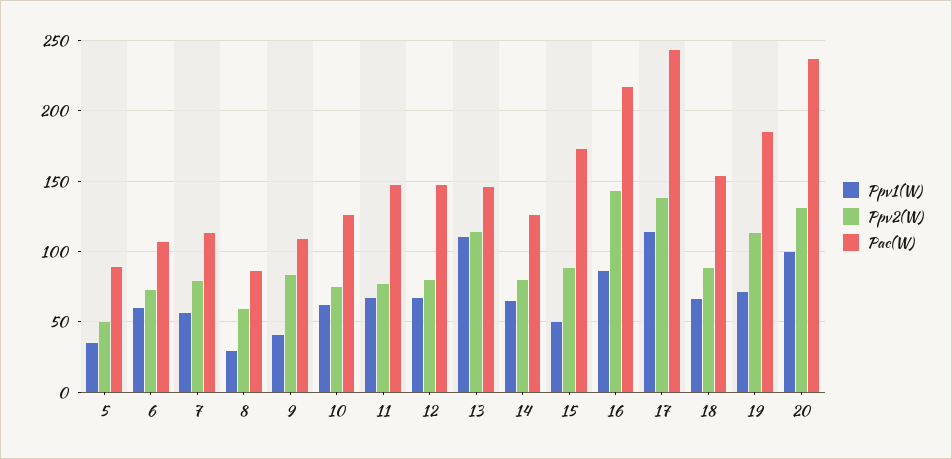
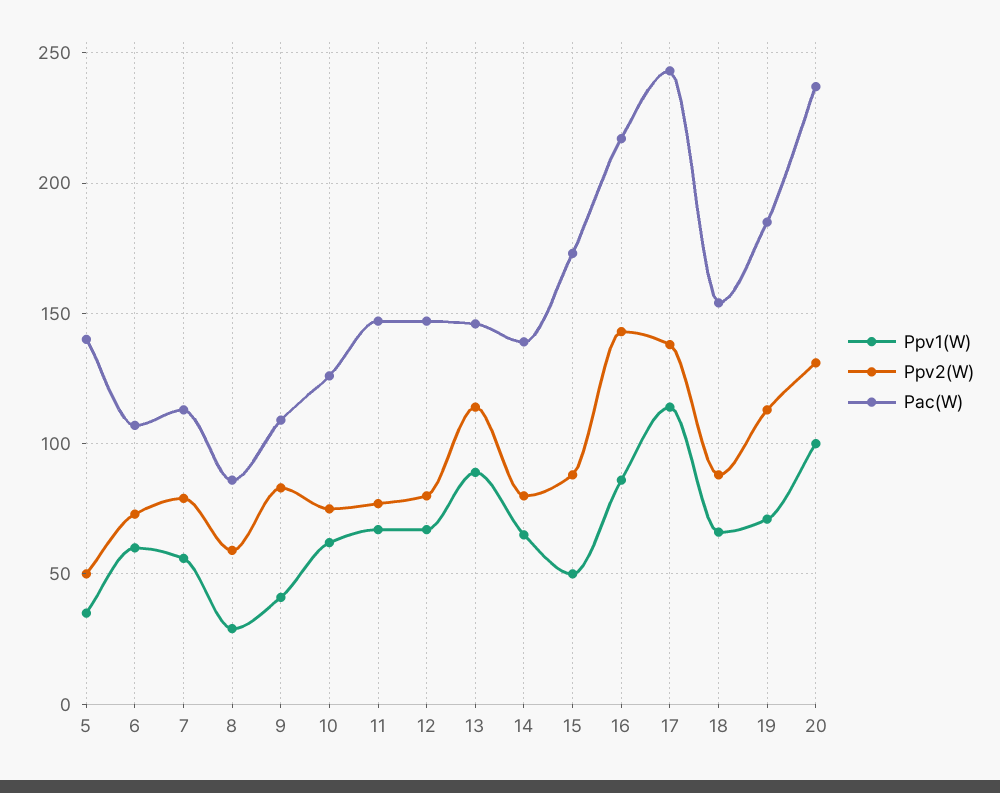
Pac(W), 5: 90 -> 140
Ppv1(W), 13: 110 -> 90
Pac(W), 14: 125 -> 140

